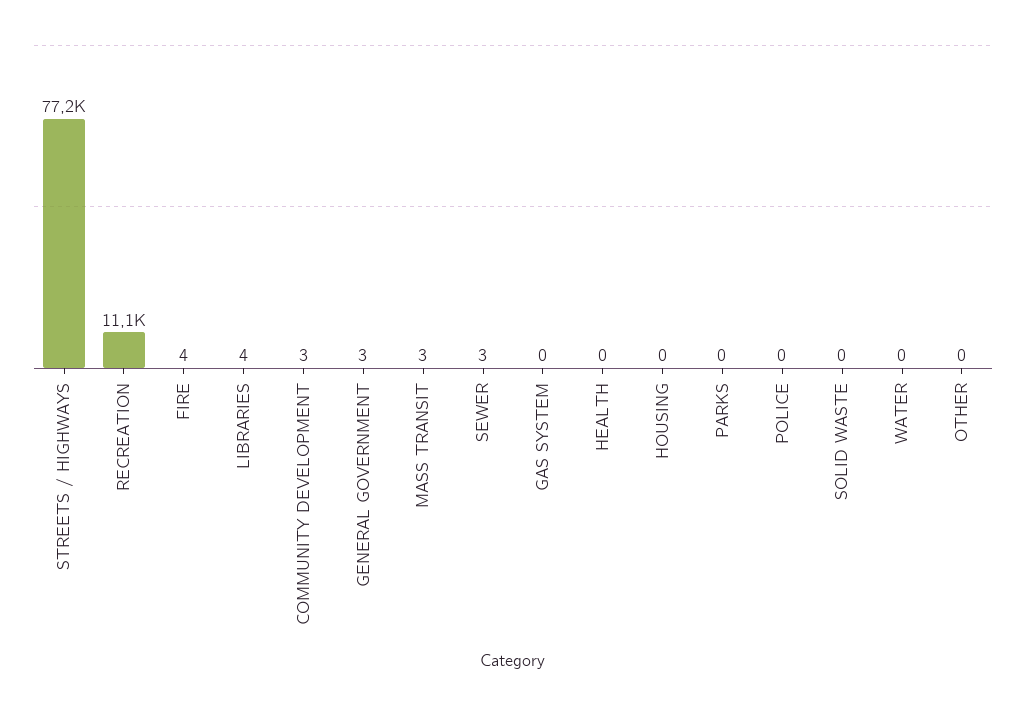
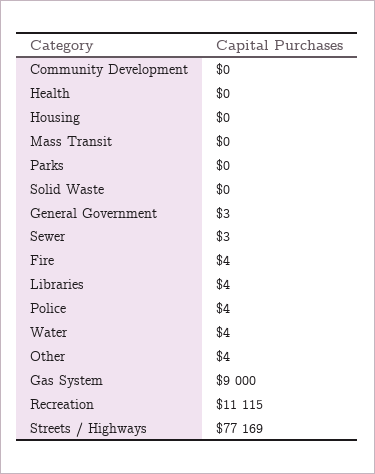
COMMUNITY DEVELOPMENT: 3 -> 0
MASS TRANSIT: 3 -> 0
GAS SYSTEM: 0 -> 9000
POLICE: 0 -> 4
WATER: 0 -> 4
OTHER: 0 -> 4

